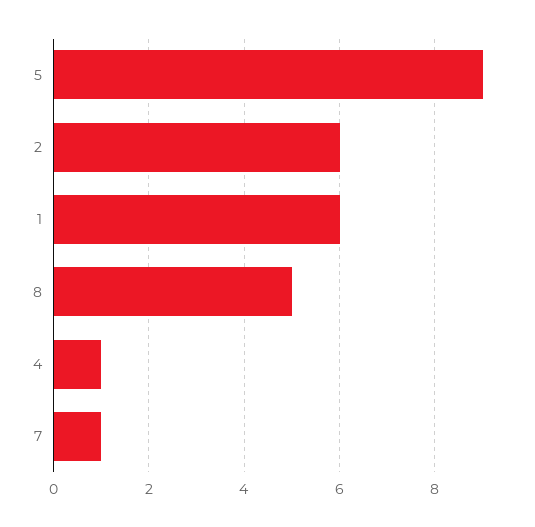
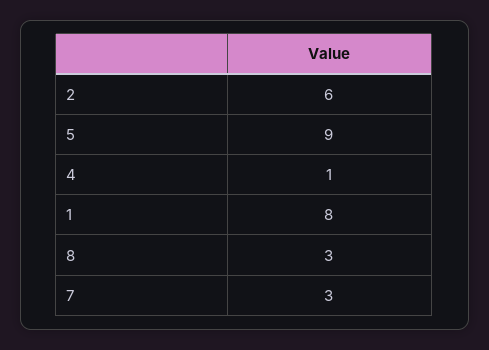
1: 6 -> 8
8: 5 -> 3
7: 1 -> 3

